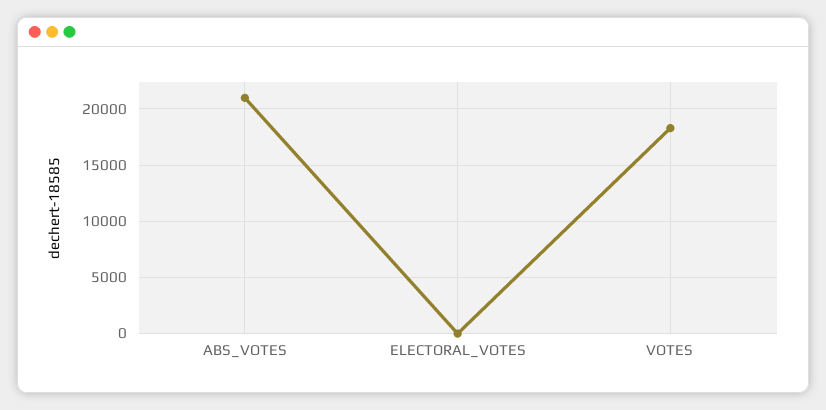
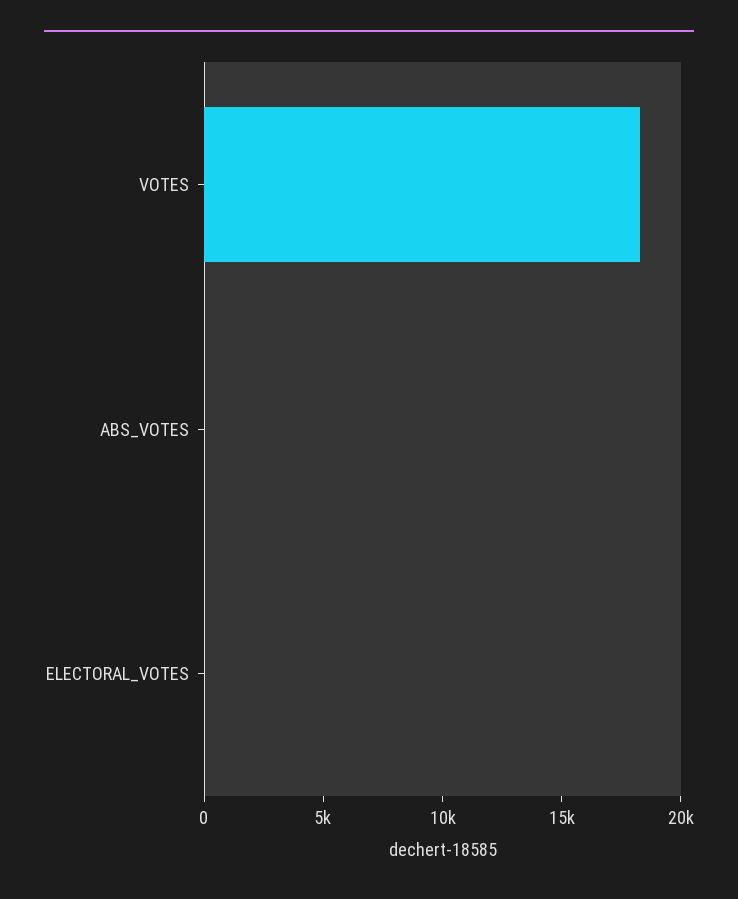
ABS_VOTES: 21000 -> 0

